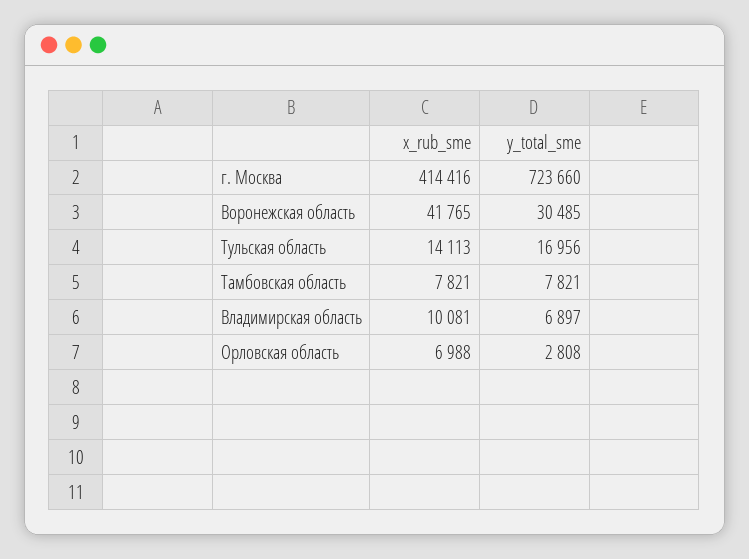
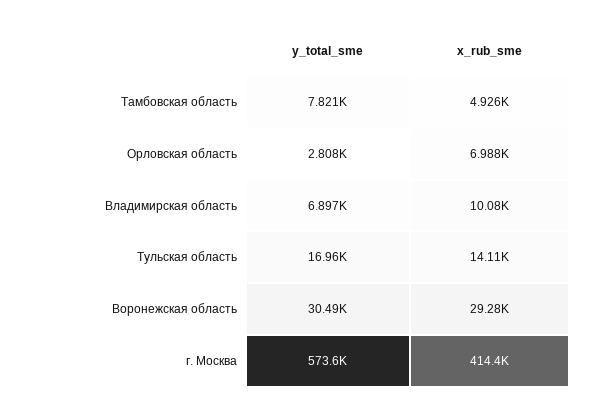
y_total_sme, г. Москва: 723660 -> 573600
x_rub_sme, Воронежская область: 41765 -> 29280
x_rub_sme, Тамбовская область: 7821 -> 4926

